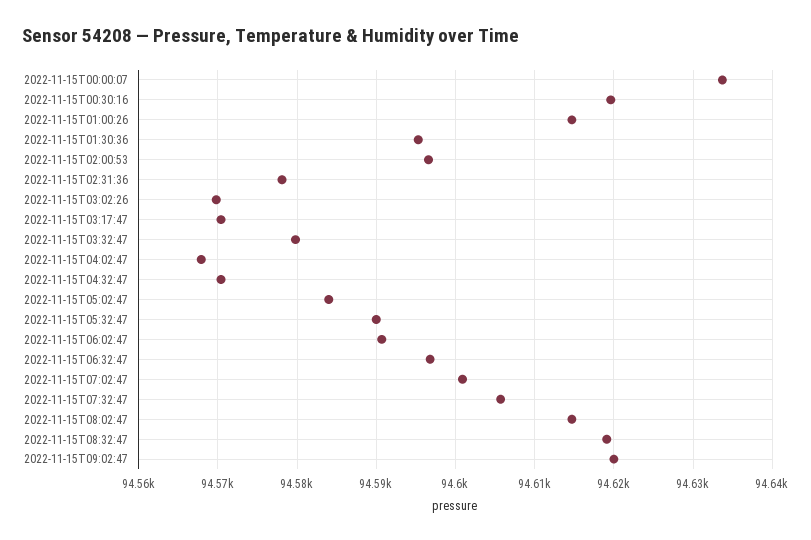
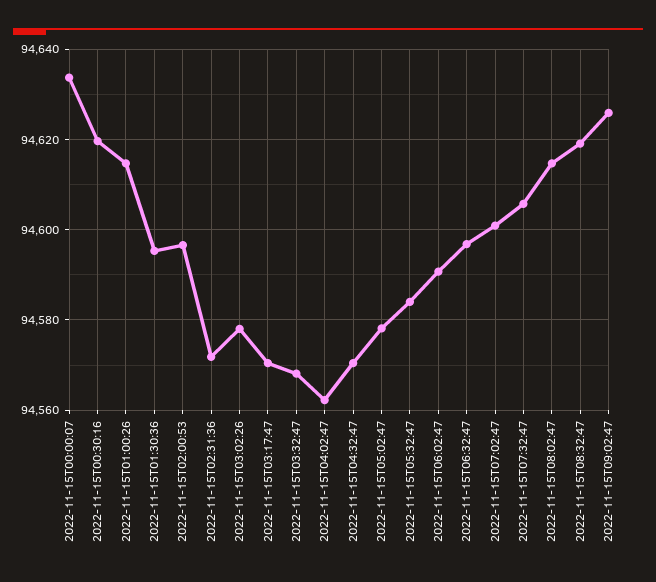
2022-11-15T02:31:36: 94578 -> 94572
2022-11-15T03:02:26: 94570 -> 94578
2022-11-15T03:32:47: 94580 -> 94568
2022-11-15T04:02:47: 94568 -> 94562
2022-11-15T05:02:47: 94584 -> 94578
2022-11-15T05:32:47: 94590 -> 94584
2022-11-15T09:02:47: 94620 -> 94626

